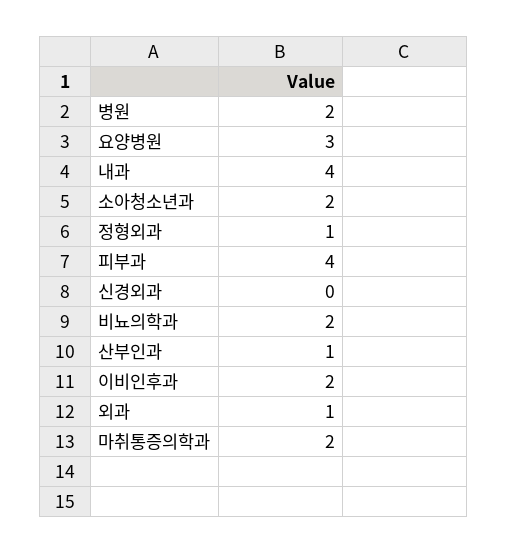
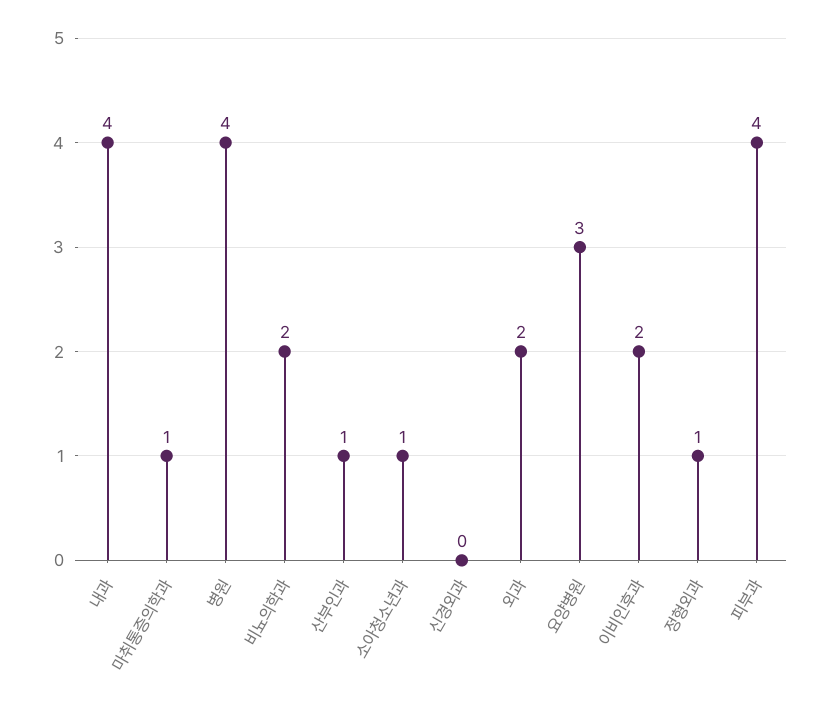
병원: 2 -> 4
소아청소년과: 2 -> 1
외과: 1 -> 2
마취통증의학과: 2 -> 1

